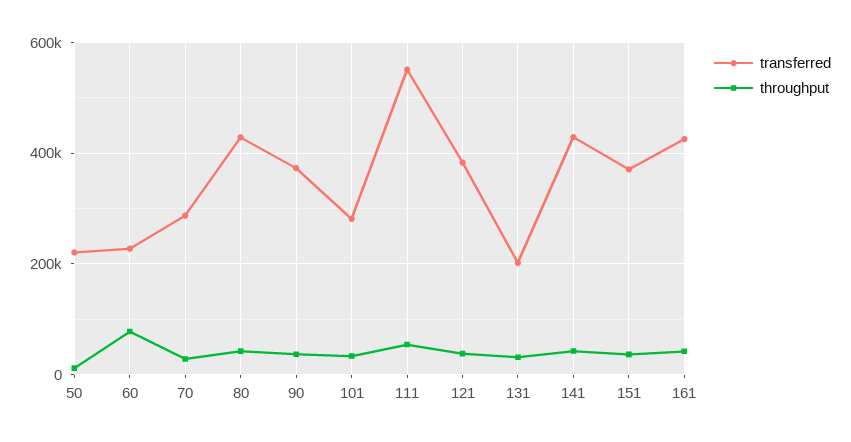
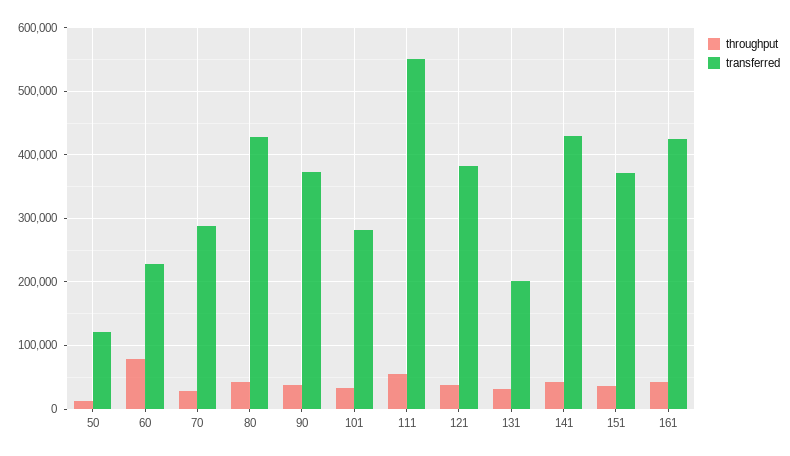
transferred, 50: 220000 -> 120000

